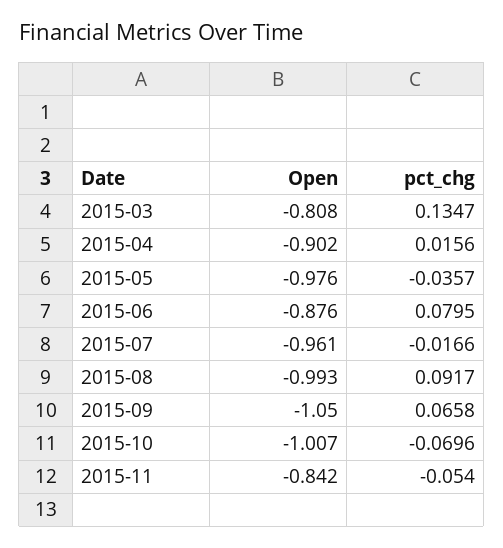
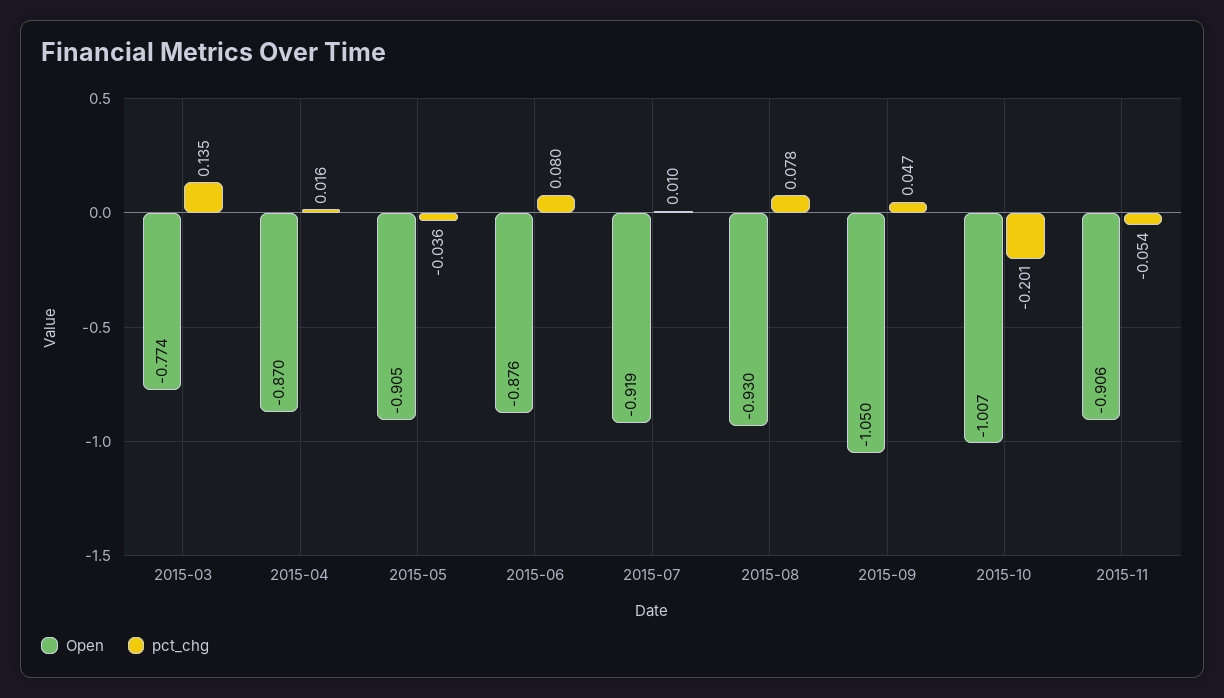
Open, 2015-03: -0.808 -> -0.774
Open, 2015-04: -0.902 -> -0.87
Open, 2015-05: -0.976 -> -0.905
Open, 2015-07: -0.961 -> -0.919
pct_chg, 2015-07: -0.0166 -> 0.01
Open, 2015-08: -0.993 -> -0.93
pct_chg, 2015-08: 0.0917 -> 0.078
pct_chg, 2015-09: 0.0658 -> 0.047
pct_chg, 2015-10: -0.0696 -> -0.201
Open, 2015-11: -0.842 -> -0.906

